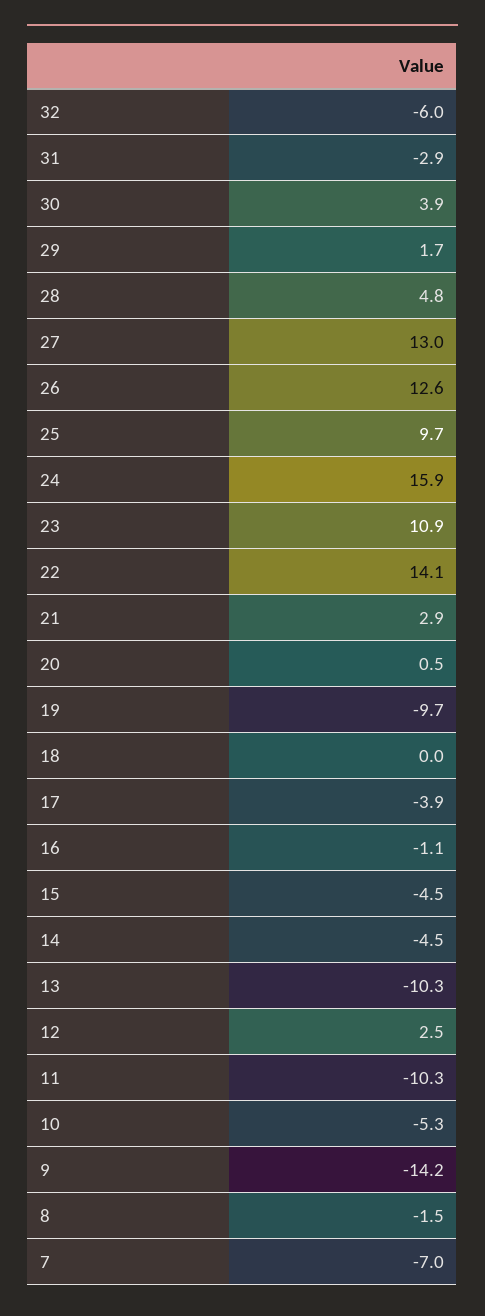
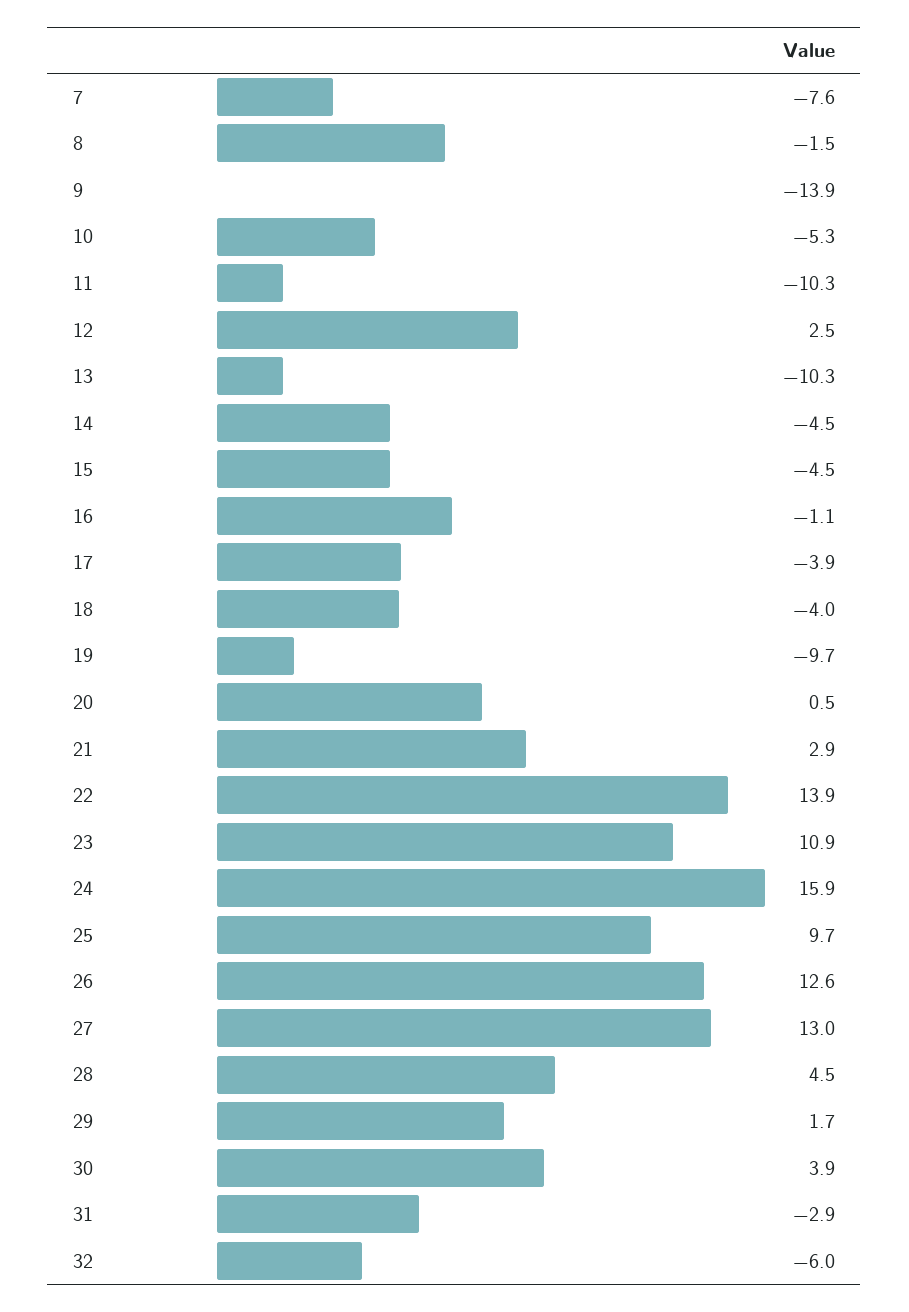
28: 4.8 -> 4.5
22: 14.1 -> 13.9
18: 0 -> -4
9: -14.2 -> -13.9
7: -7 -> -7.6

